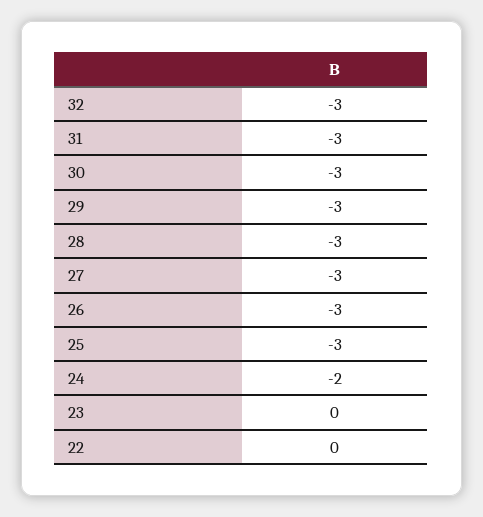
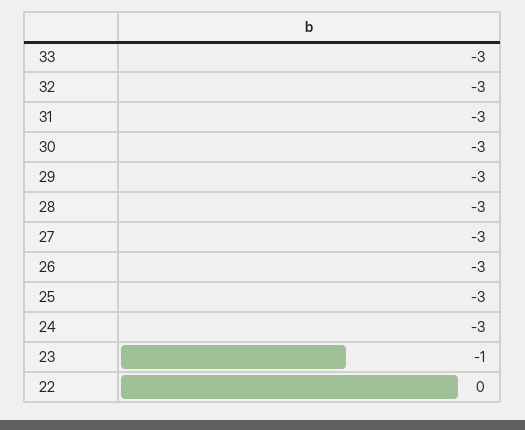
24: -2 -> -3
23: 0 -> -1
33: none -> -3

